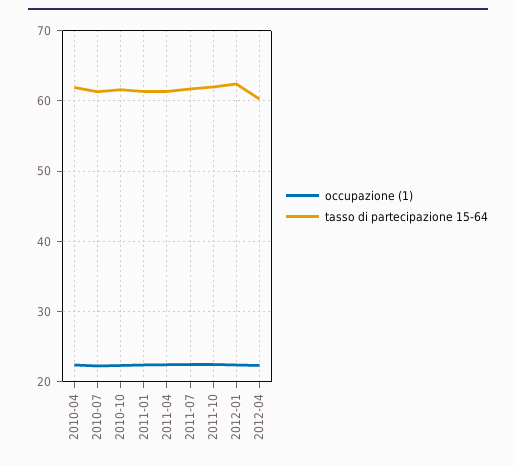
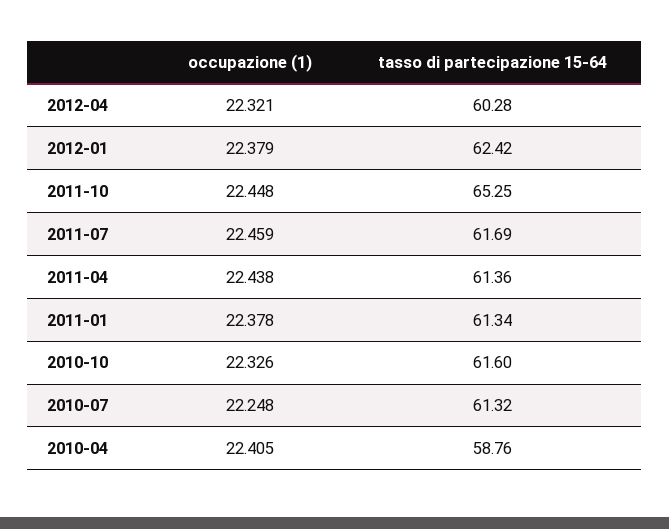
tasso di partecipazione 15-64, 2010-04: 62 -> 58.76
tasso di partecipazione 15-64, 2011-10: 62 -> 65.25

